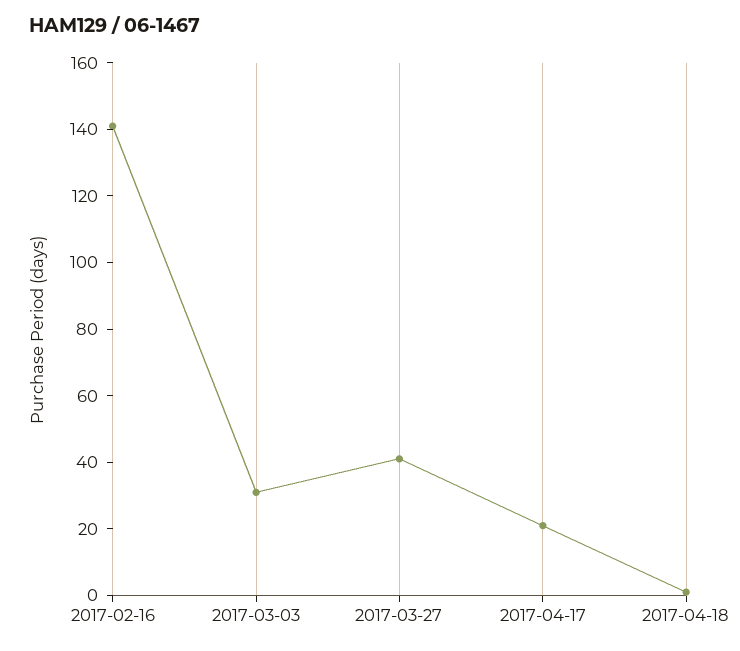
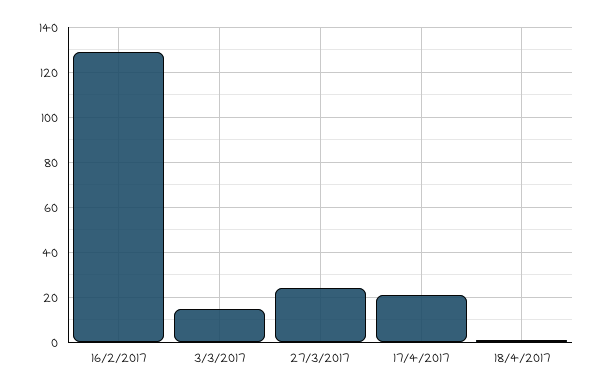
2017-02-16: 140 -> 130
2017-03-03: 30 -> 15
2017-03-27: 40 -> 25

